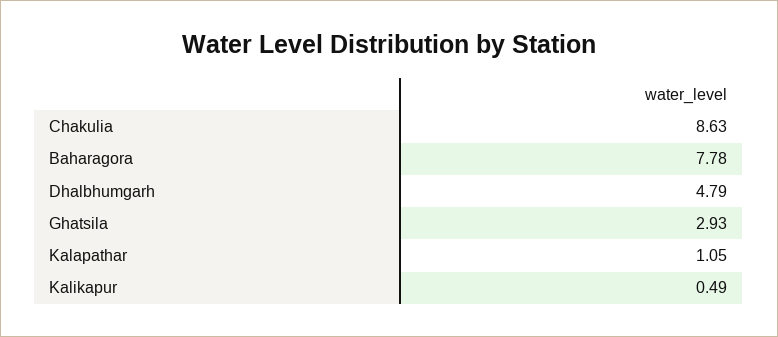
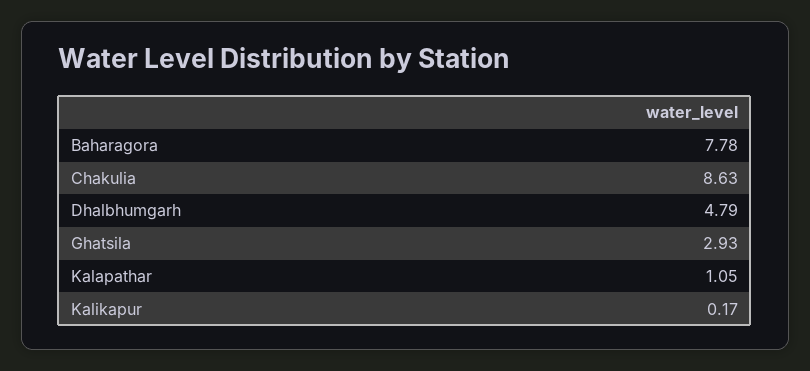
Kalikapur: 0.49 -> 0.17

